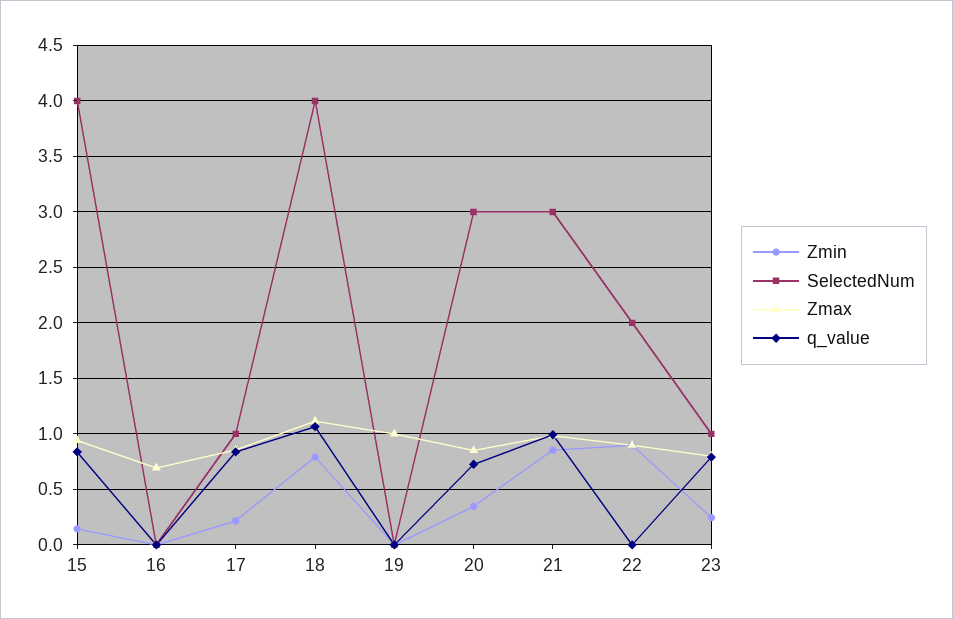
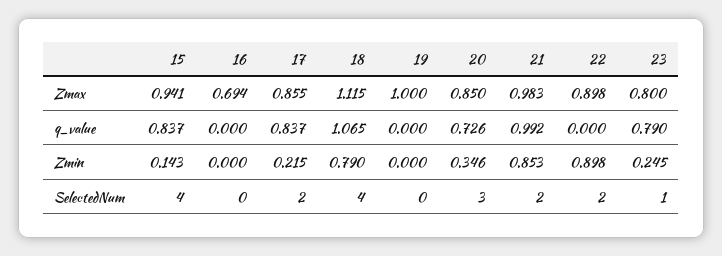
SelectedNum, 17: 1 -> 2
SelectedNum, 21: 3 -> 2

